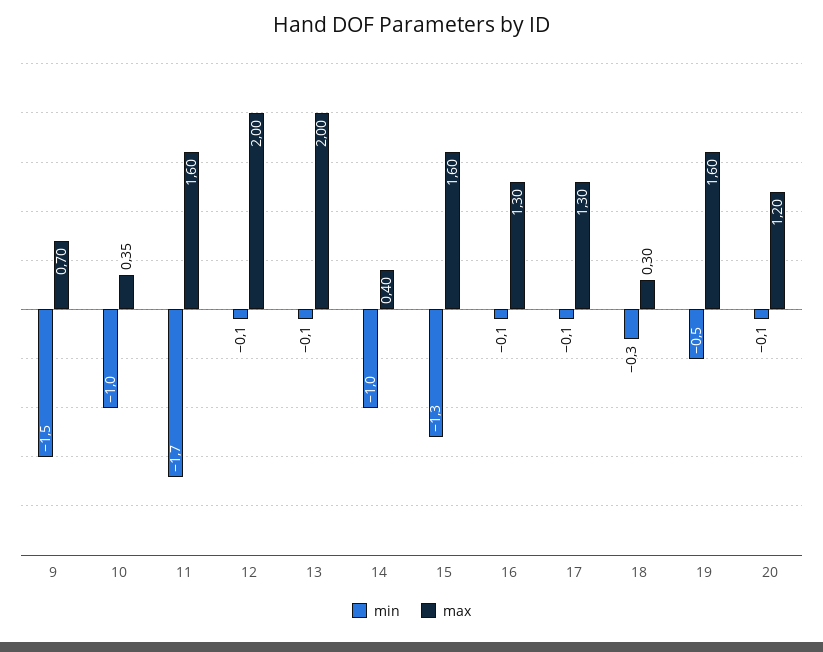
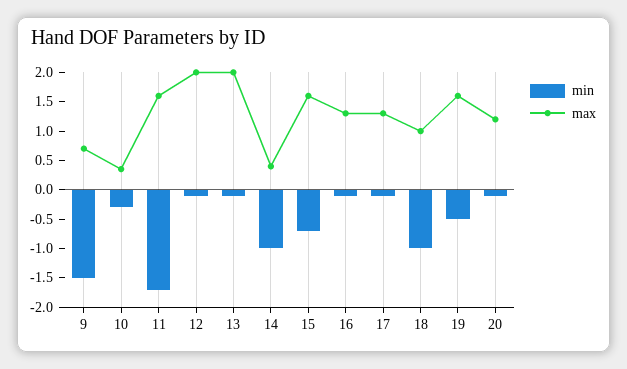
min, 10: -1 -> -0.25
min, 15: -1.3 -> -0.75
min, 18: -0.3 -> -1
max, 18: 0.3 -> 1

